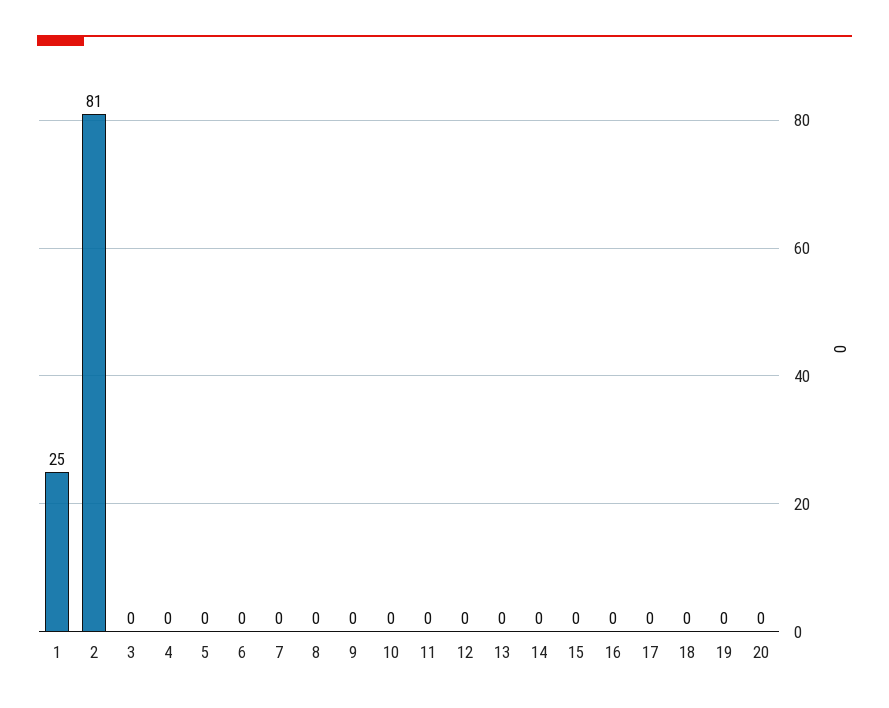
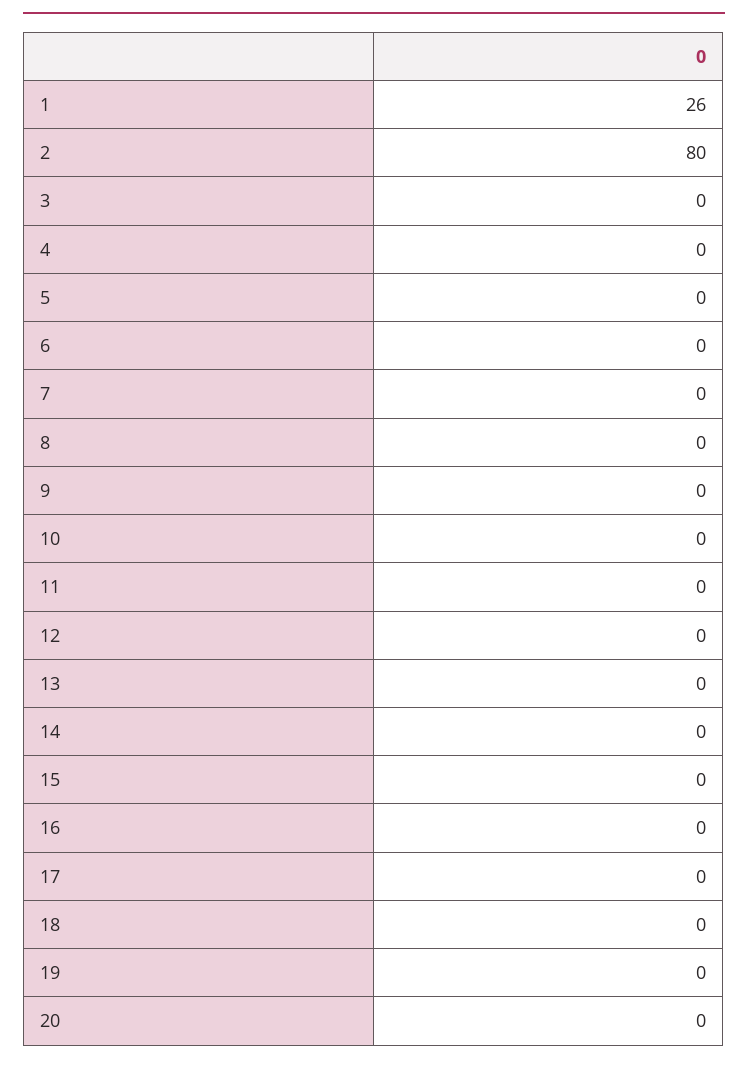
1: 25 -> 26
2: 81 -> 80

